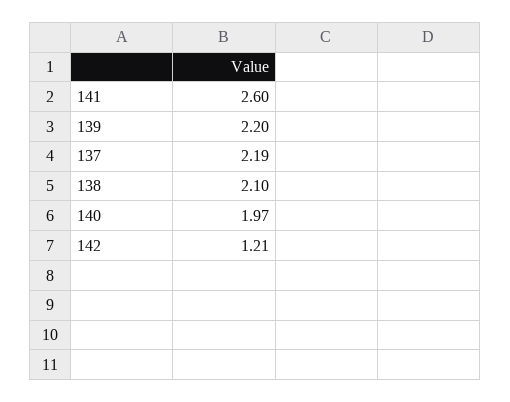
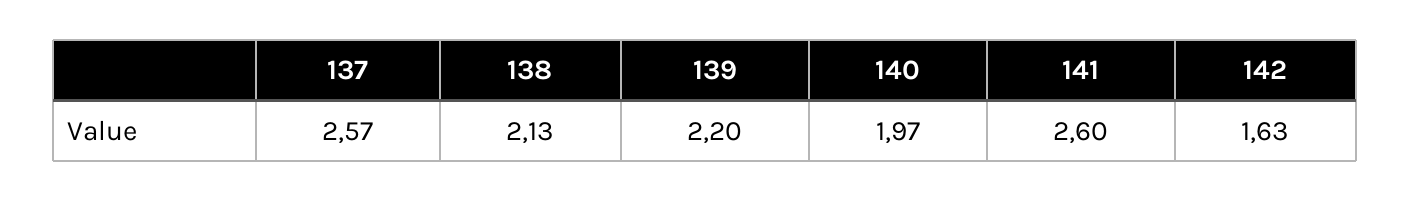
137: 2.19 -> 2.57
138: 2.1 -> 2.13
142: 1.21 -> 1.63

